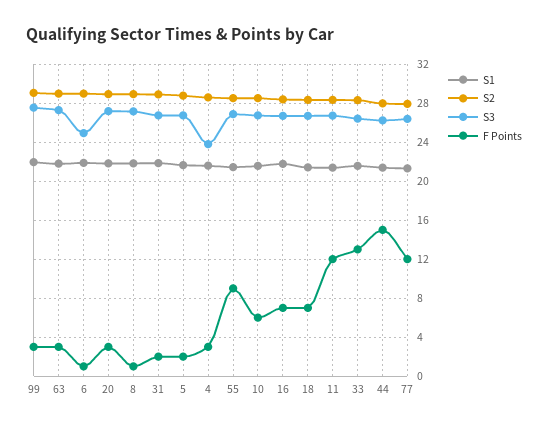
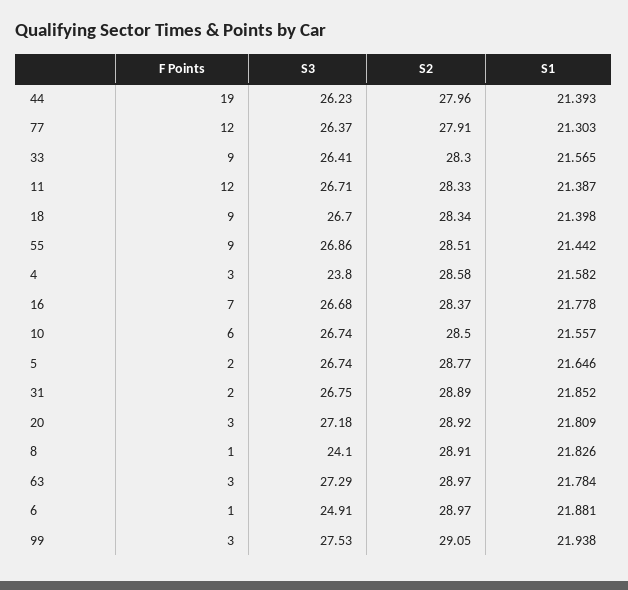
S3, 8: 27 -> 24.1
F Points, 18: 7 -> 9
F Points, 33: 13 -> 9
F Points, 44: 15 -> 19

